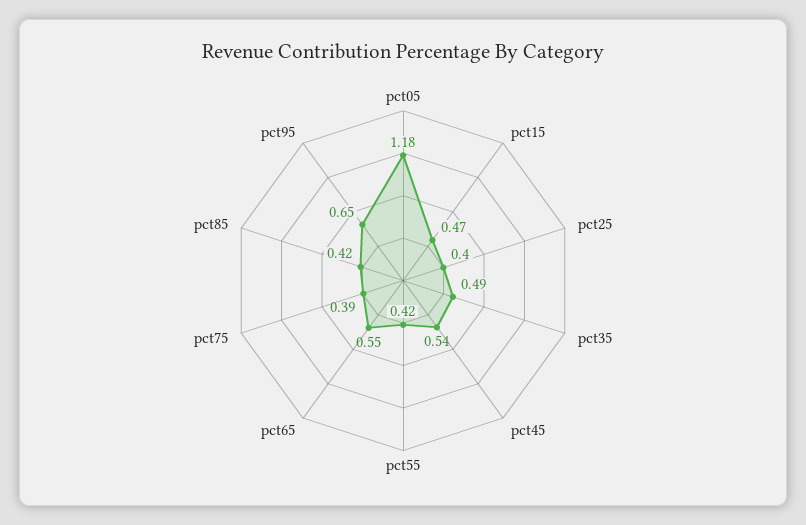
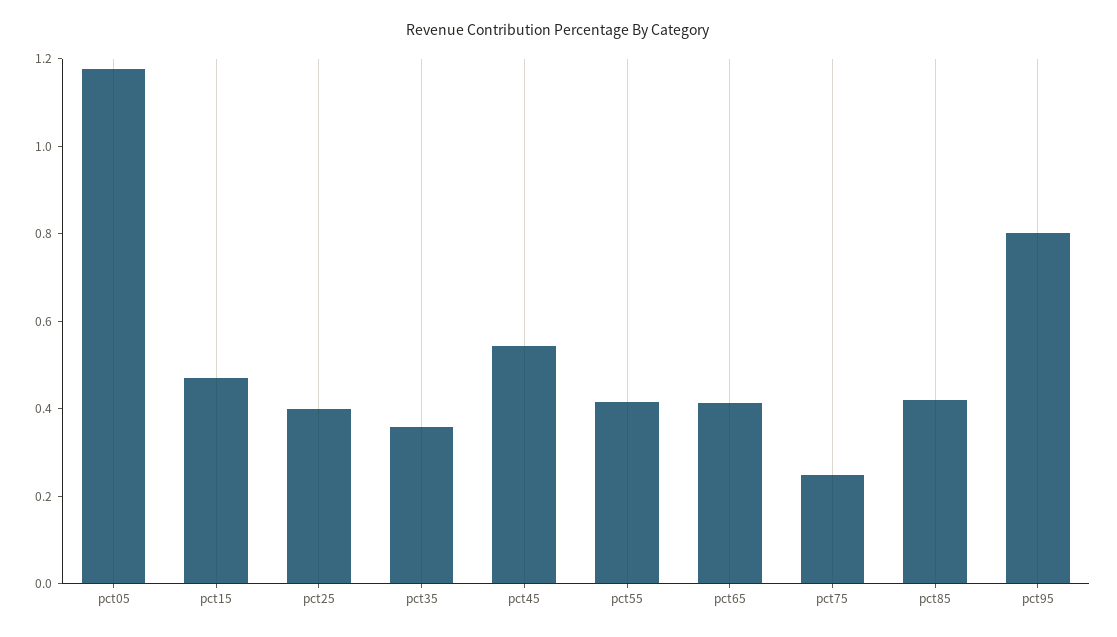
pct35: 0.49 -> 0.35
pct65: 0.55 -> 0.4
pct75: 0.39 -> 0.25
pct95: 0.65 -> 0.8

